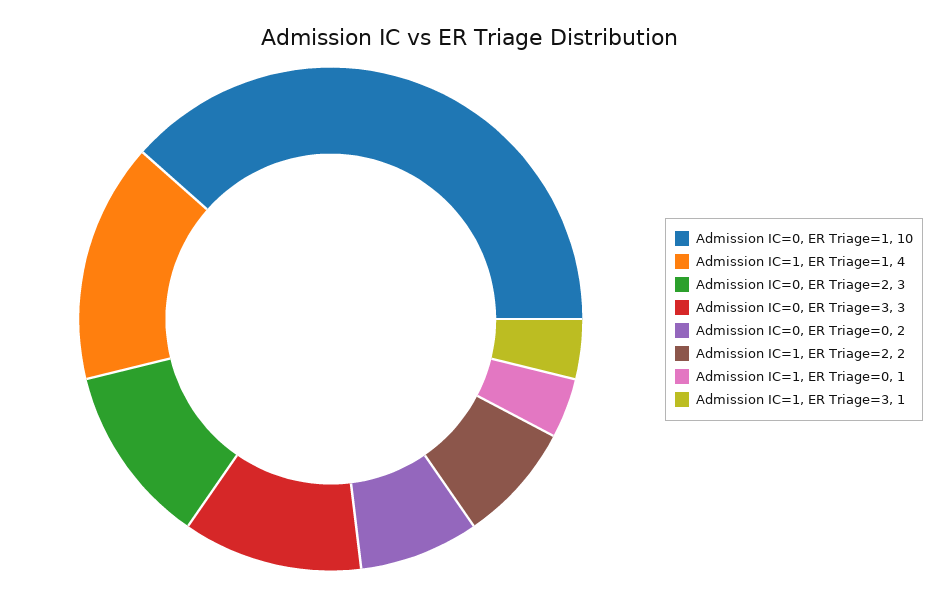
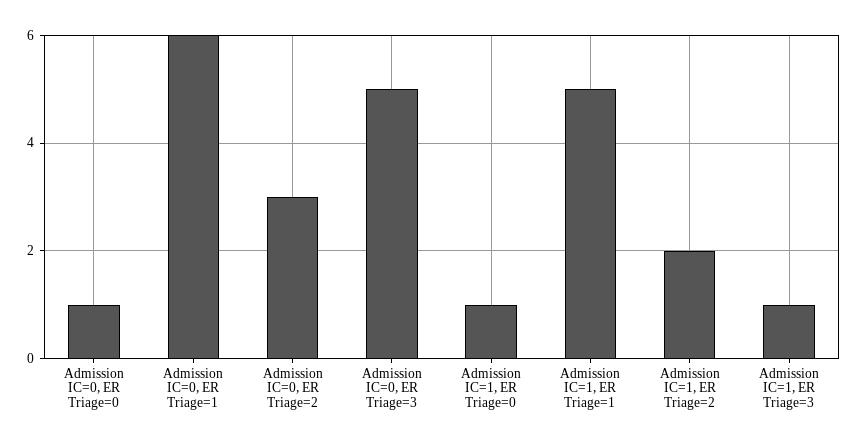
Admission IC=0, ER Triage=1: 10 -> 6
Admission IC=1, ER Triage=1: 4 -> 5
Admission IC=0, ER Triage=3: 3 -> 5
Admission IC=0, ER Triage=0: 2 -> 1

